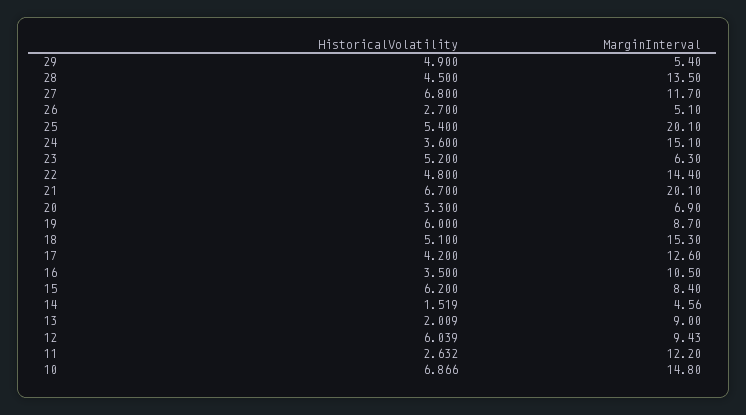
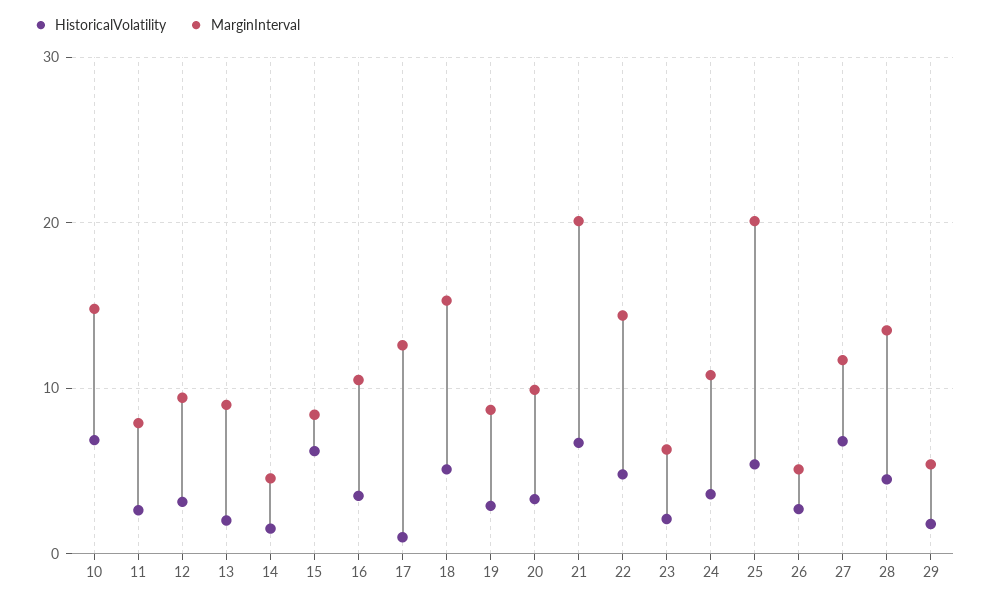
HistoricalVolatility, 29: 4.9 -> 2
MarginInterval, 24: 15.1 -> 11
HistoricalVolatility, 23: 5.2 -> 2
MarginInterval, 20: 6.9 -> 10
HistoricalVolatility, 19: 6 -> 3
HistoricalVolatility, 17: 4.2 -> 1
HistoricalVolatility, 12: 6.039 -> 3
MarginInterval, 11: 12.2 -> 8

